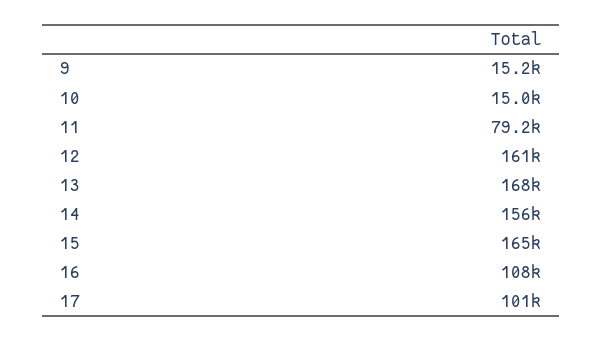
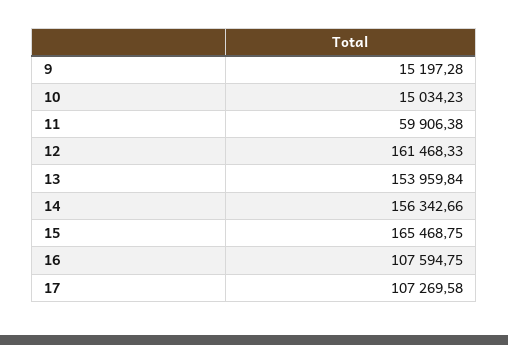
11: 79200 -> 59906.38
13: 168000 -> 153959.84
17: 101000 -> 107269.58

